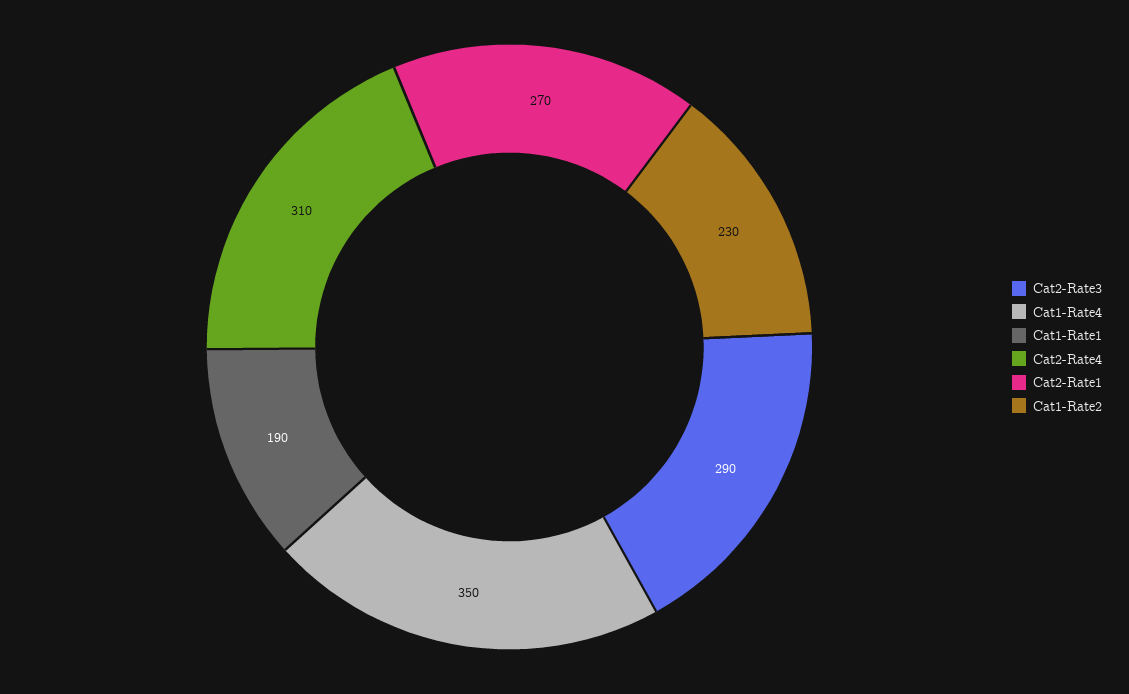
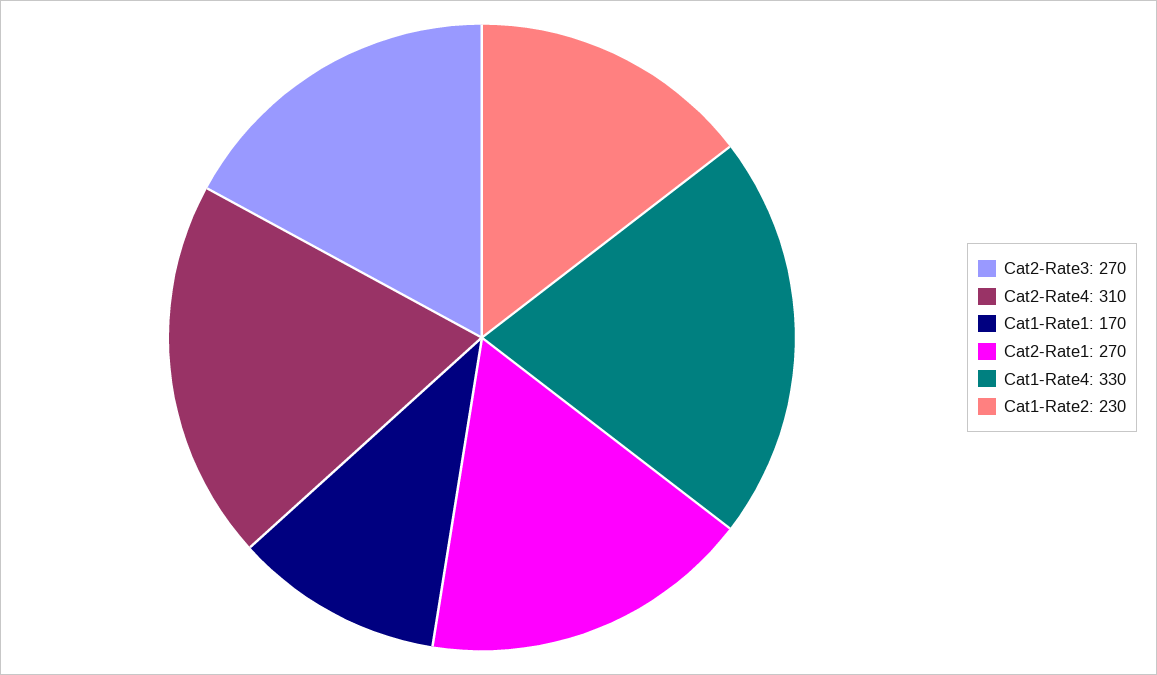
Cat2-Rate3: 290 -> 270
Cat1-Rate4: 350 -> 330
Cat1-Rate1: 190 -> 170

